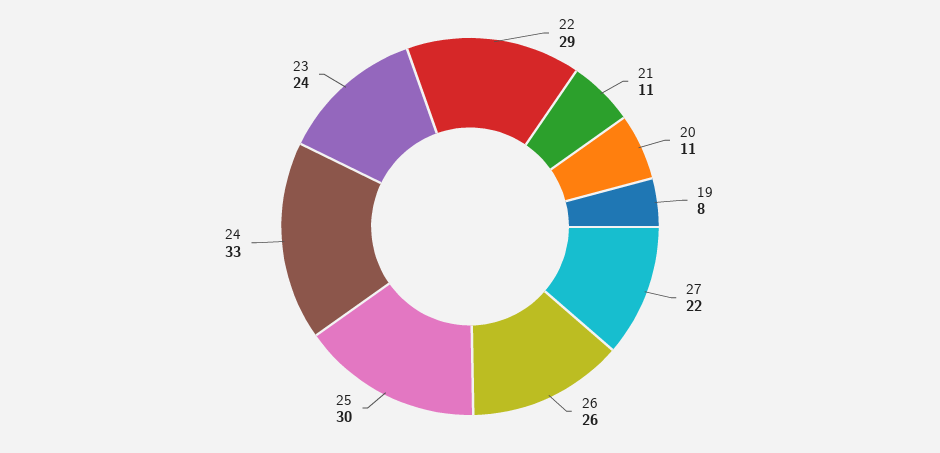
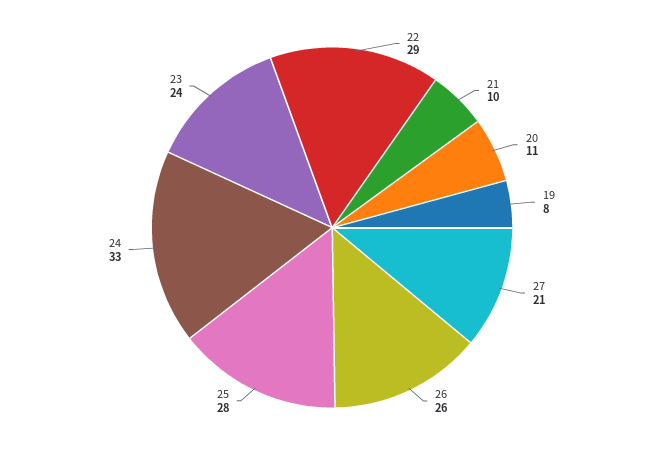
21: 11 -> 10
27: 22 -> 21
25: 30 -> 28

